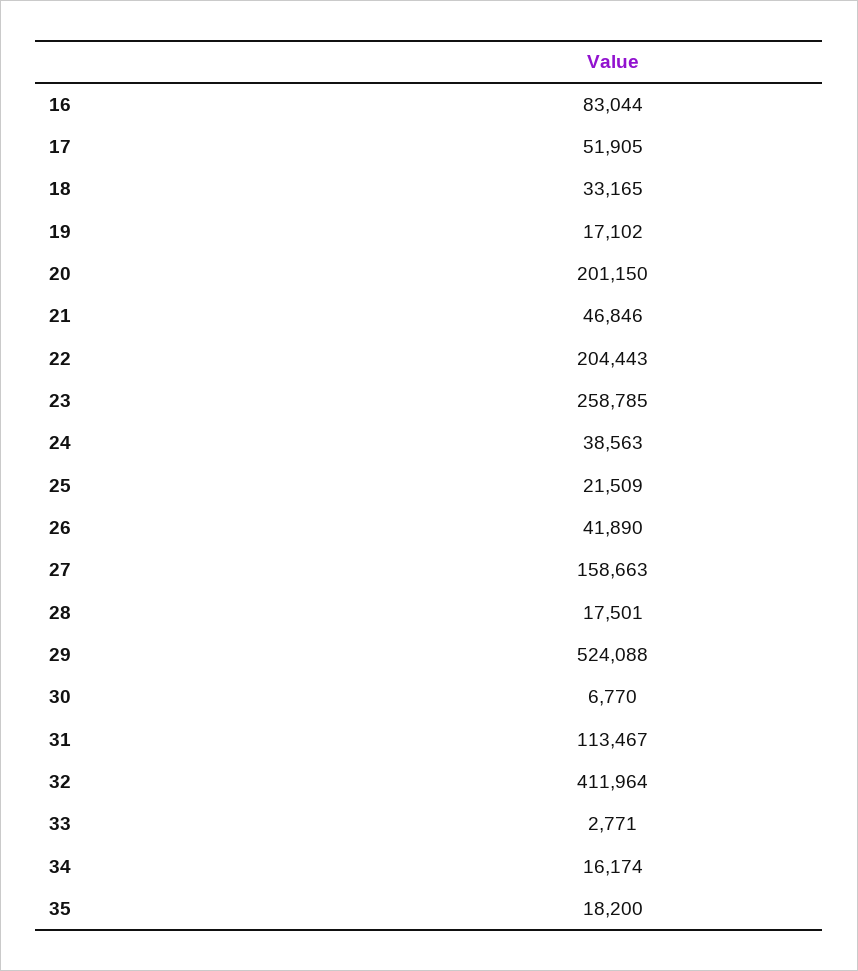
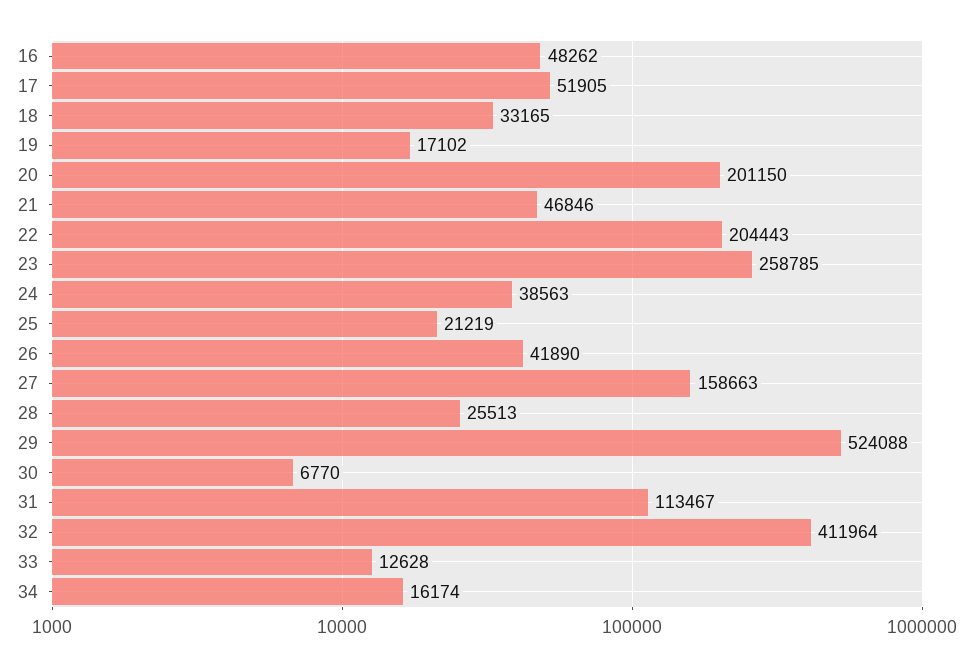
16: 83044 -> 48262
25: 21509 -> 21219
28: 17501 -> 25513
33: 2771 -> 12628
35: 18200 -> none

